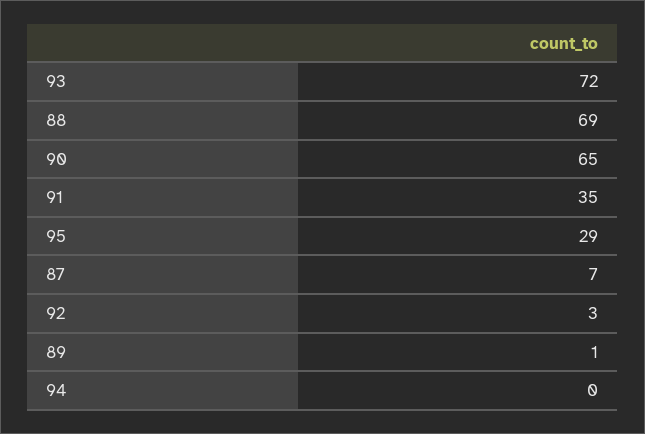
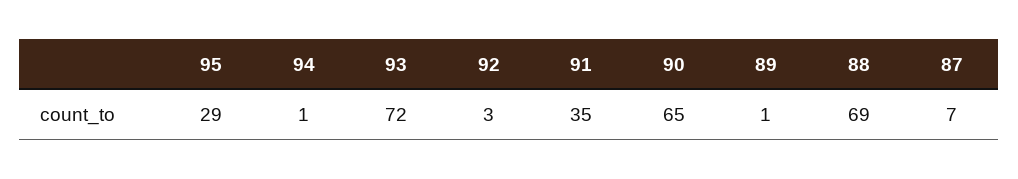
94: 0 -> 1

